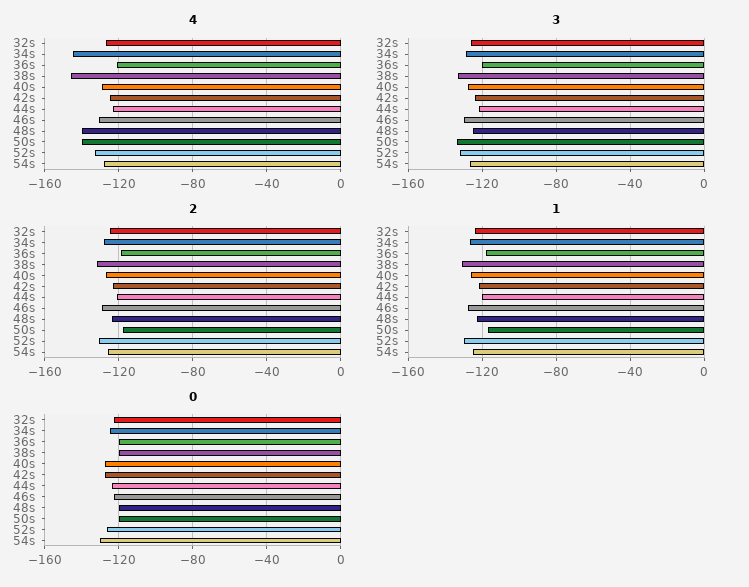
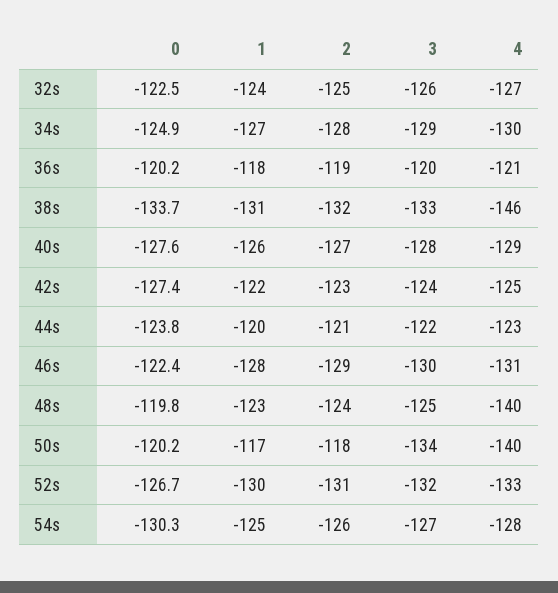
4, 34s: -145 -> -130
0, 38s: -120 -> -133.7

